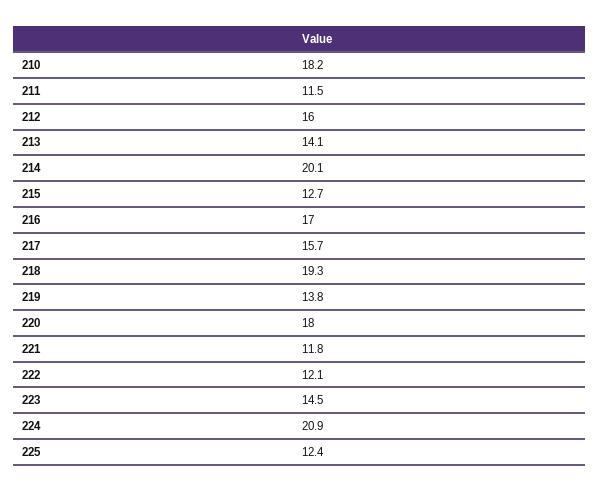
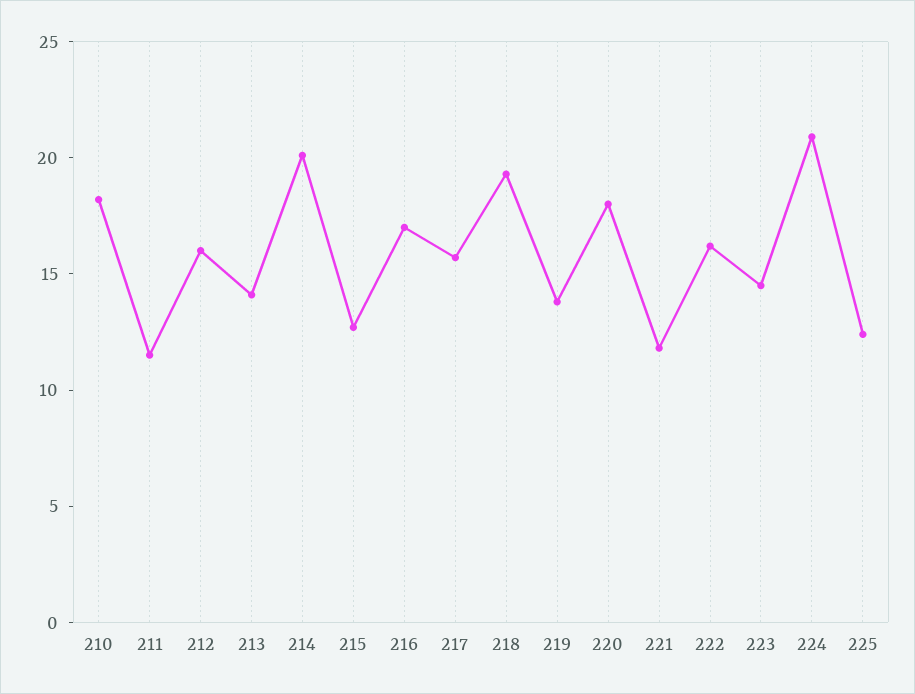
222: 12.1 -> 16

